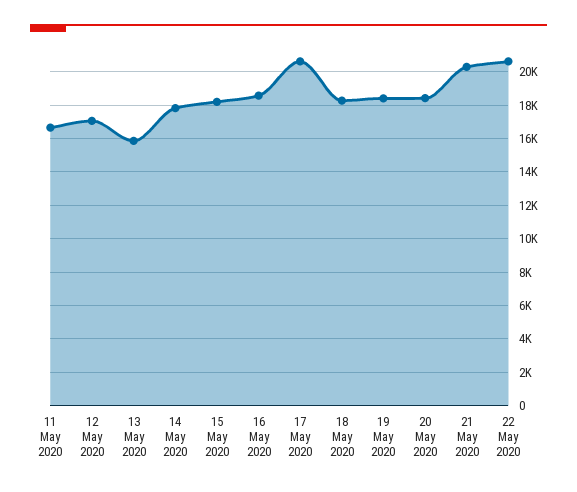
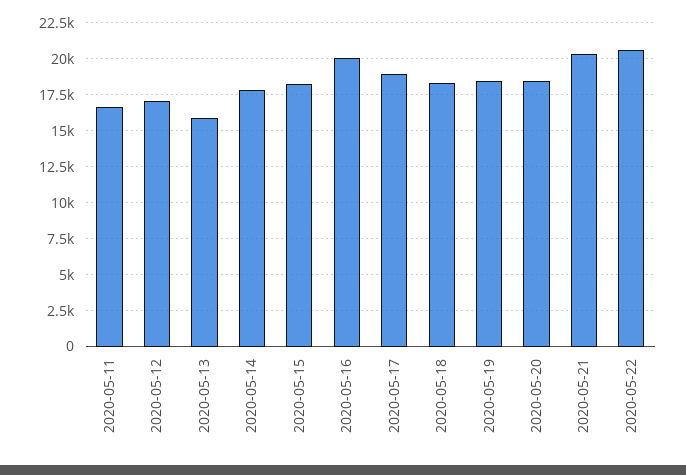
16 May 2020: 18500 -> 20000
17 May 2020: 20500 -> 19000

